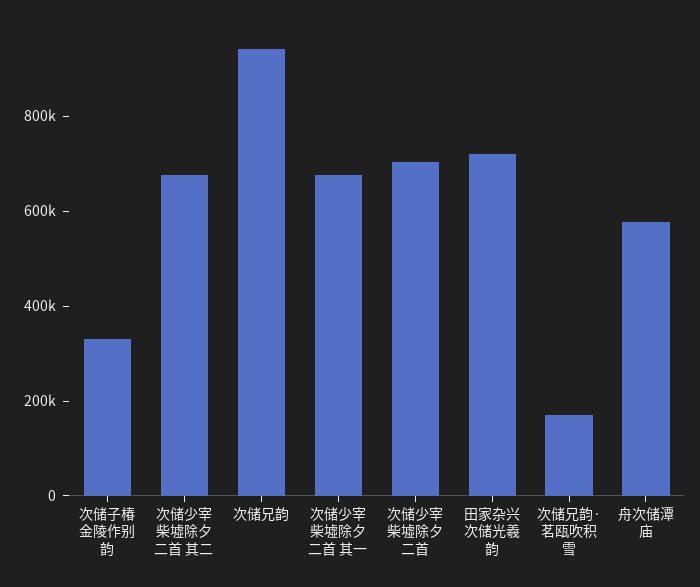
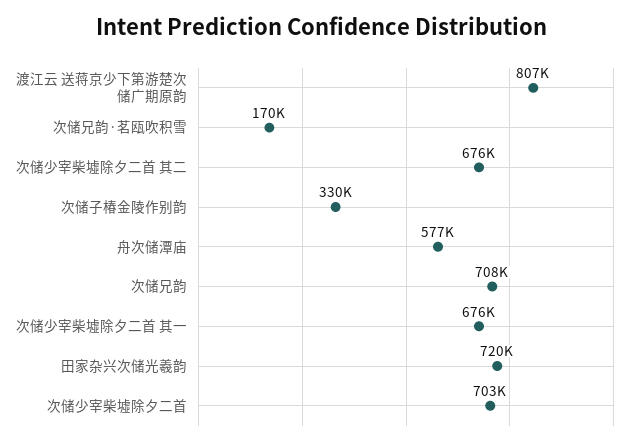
次储兄韵: 950000 -> 708000
渡江云 送蒋京少下第游楚次储广期原韵: none -> 807000

